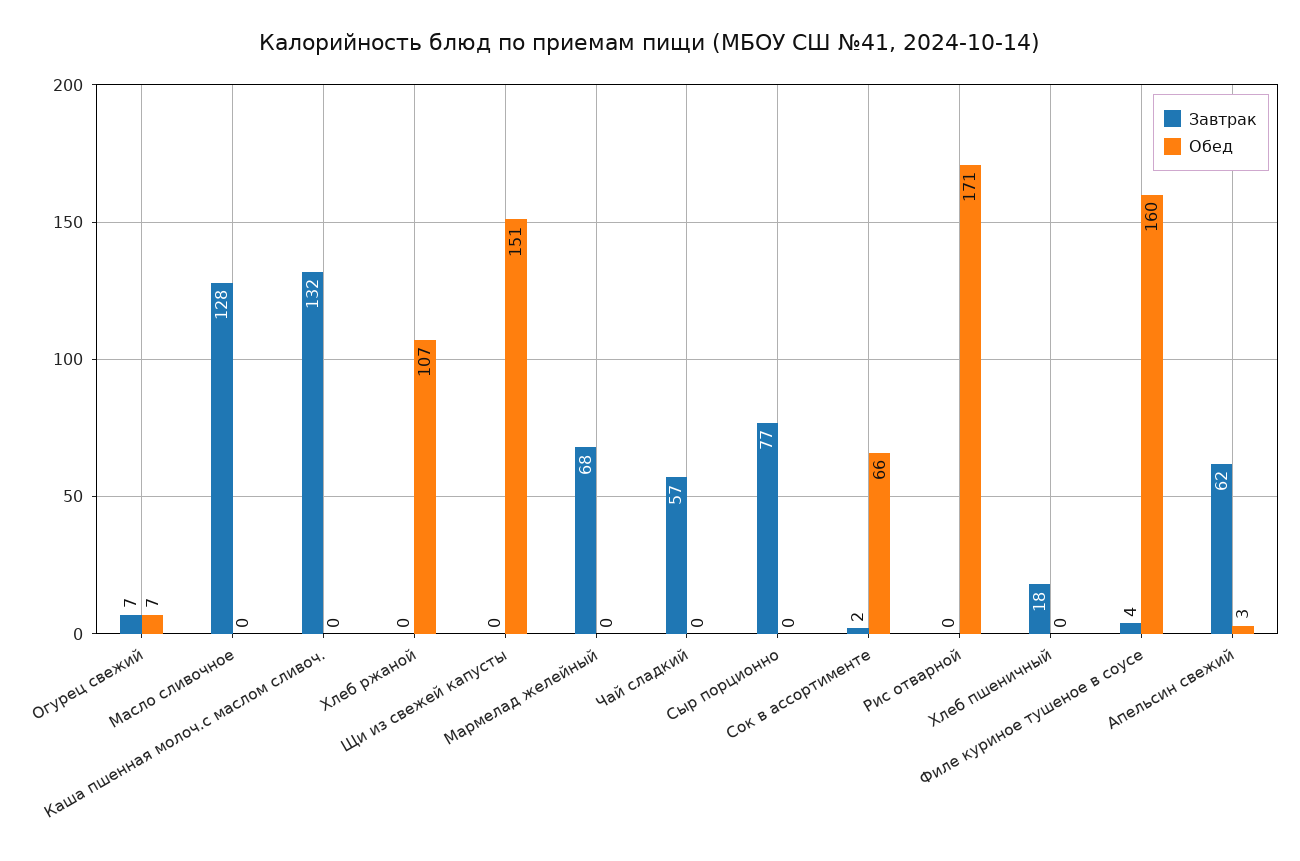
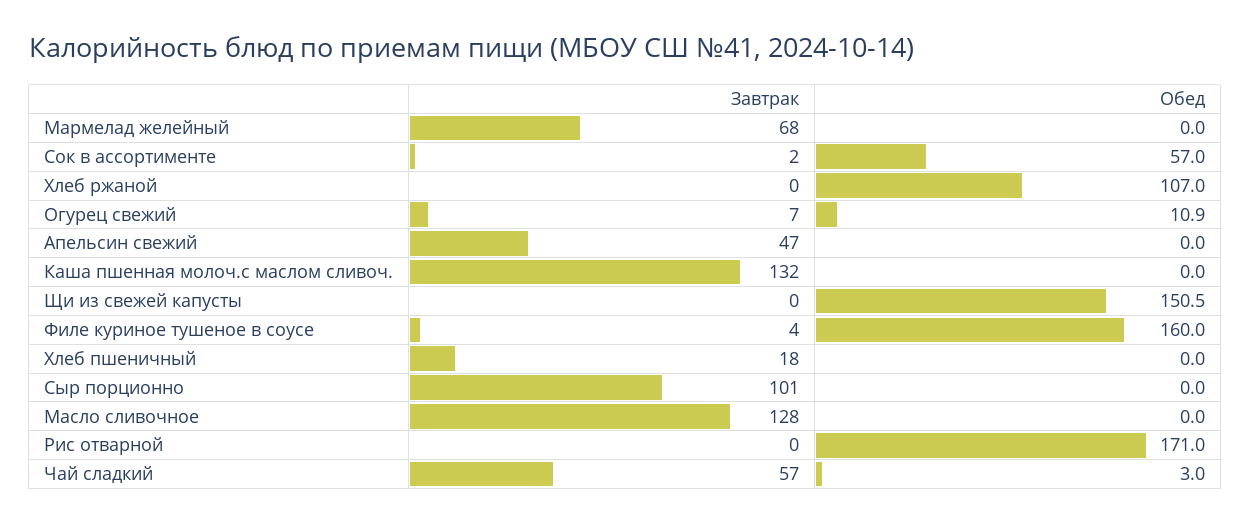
Обед, Огурец свежий: 7 -> 10.9
Обед, Чай сладкий: 0 -> 3
Завтрак, Сыр порционно: 77 -> 101
Обед, Сок в ассортименте: 66 -> 57
Завтрак, Апельсин свежий: 62 -> 47
Обед, Апельсин свежий: 3 -> 0

